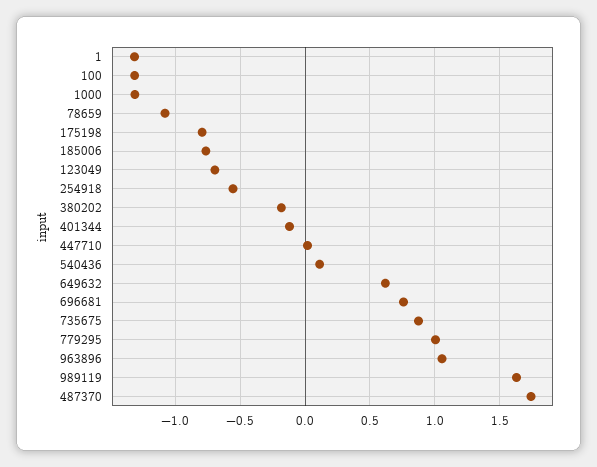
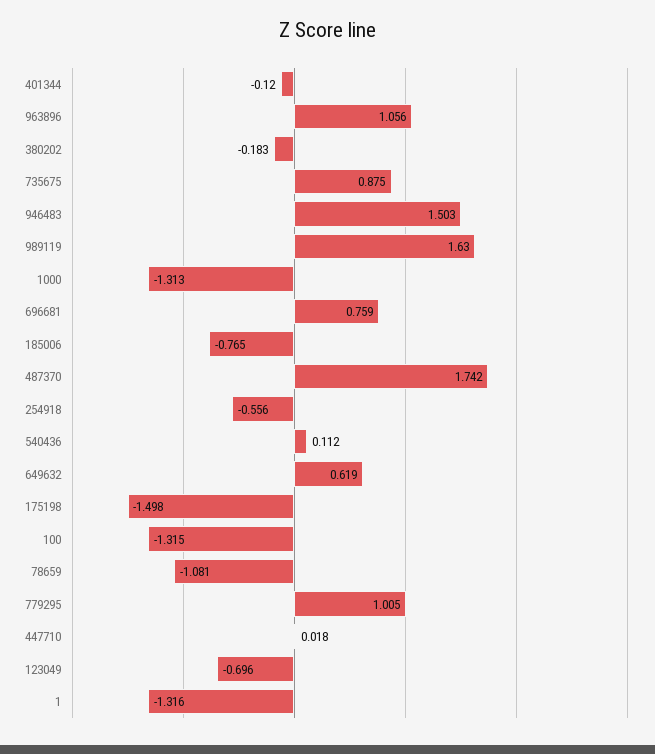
175198: -0.8 -> -1.498
946483: none -> 1.503

